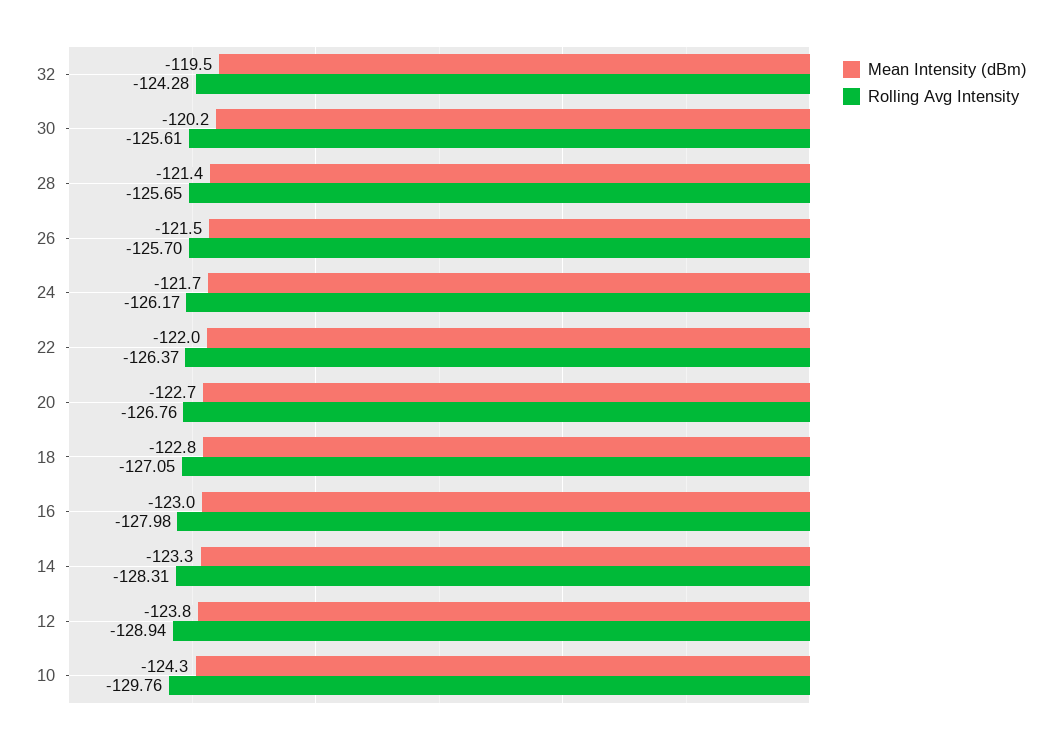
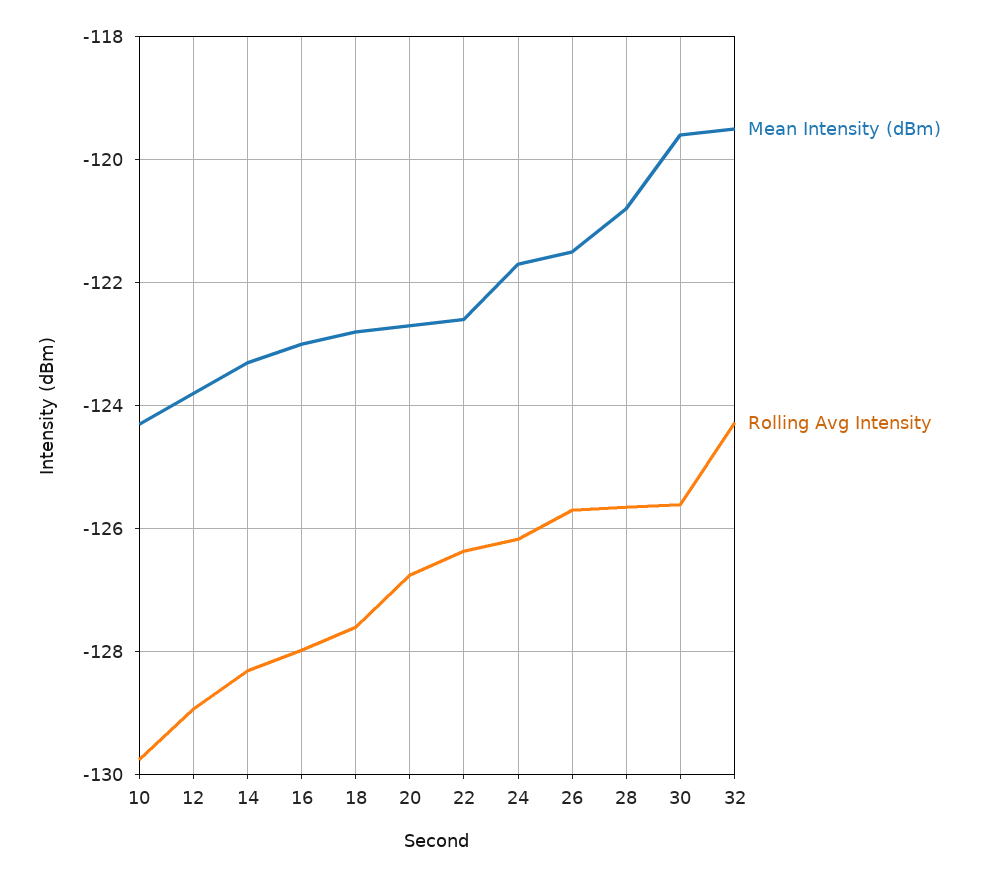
Mean Intensity (dBm), 30: -120.2 -> -119.6
Mean Intensity (dBm), 28: -121.4 -> -120.8
Mean Intensity (dBm), 22: -122 -> -122.6
Rolling Avg Intensity, 18: -127.05 -> -127.6

